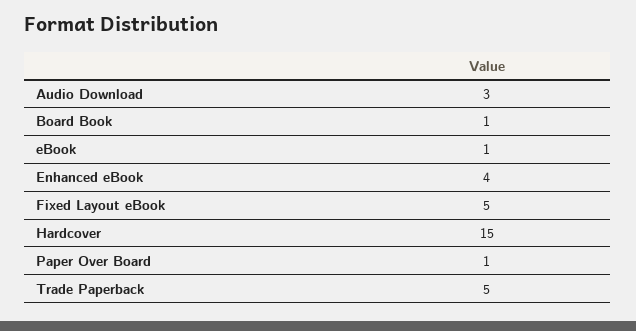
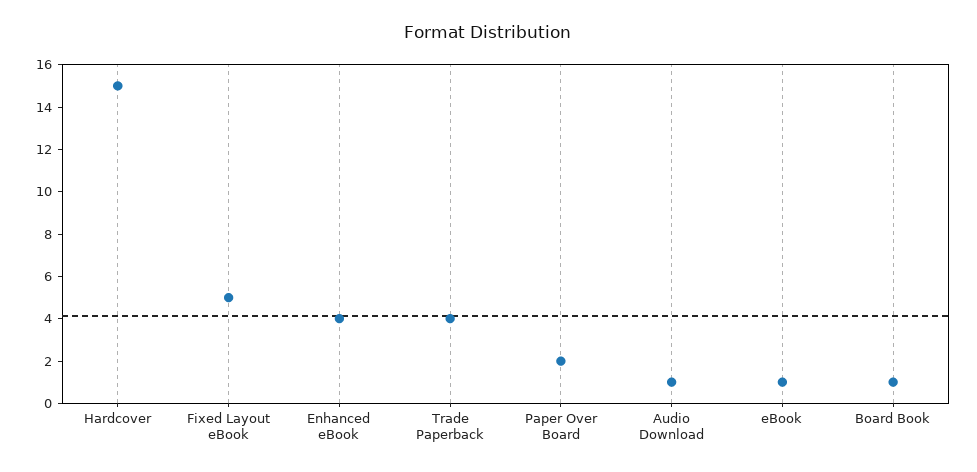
Audio Download: 3 -> 1
Paper Over Board: 1 -> 2
Trade Paperback: 5 -> 4

